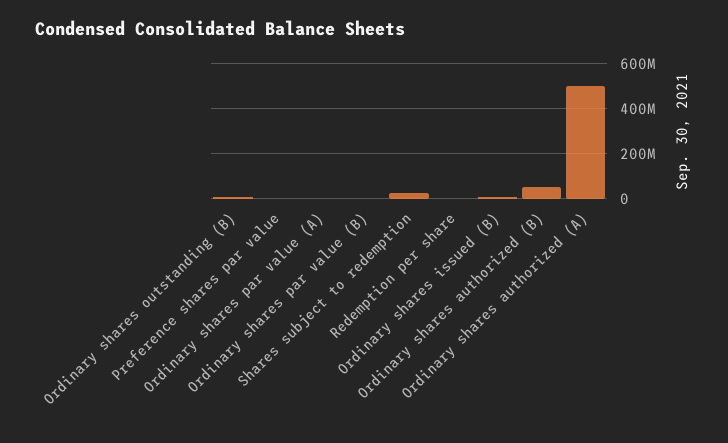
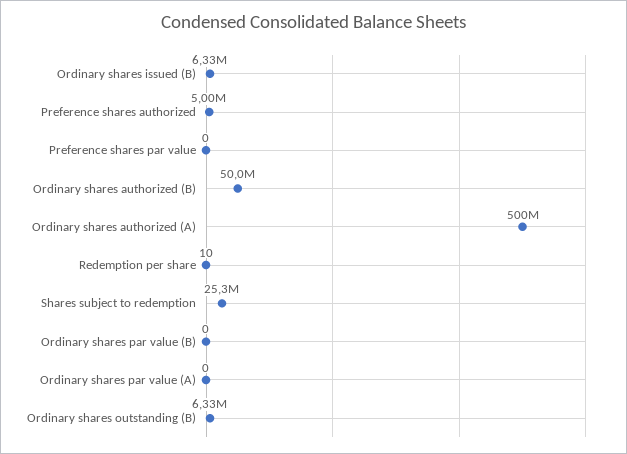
Preference shares authorized: none -> 5000000

